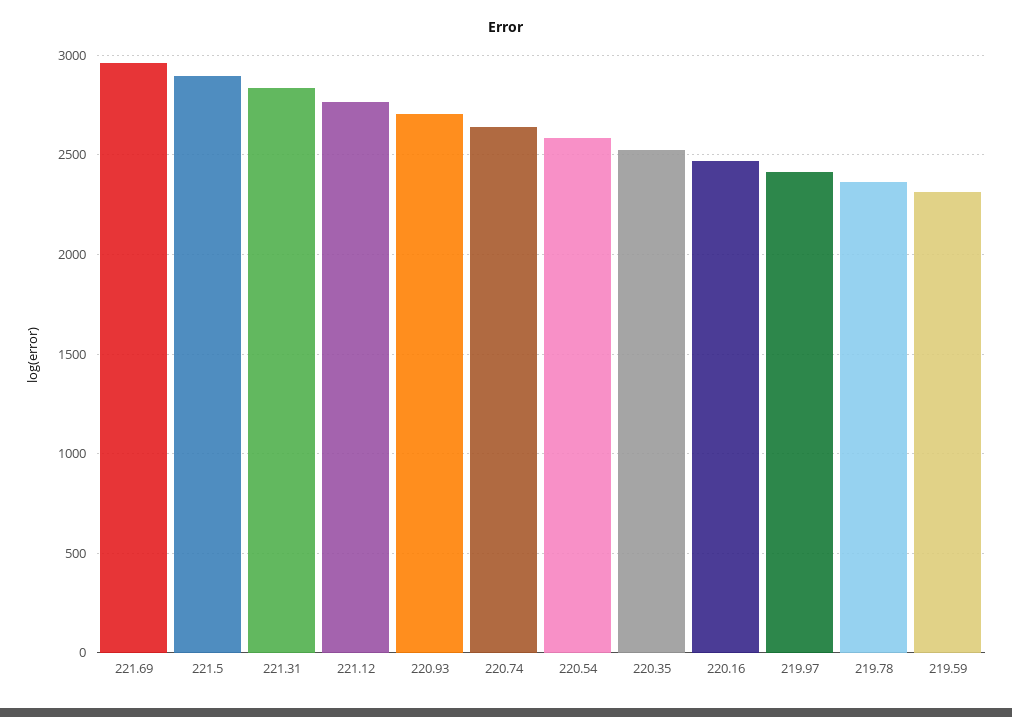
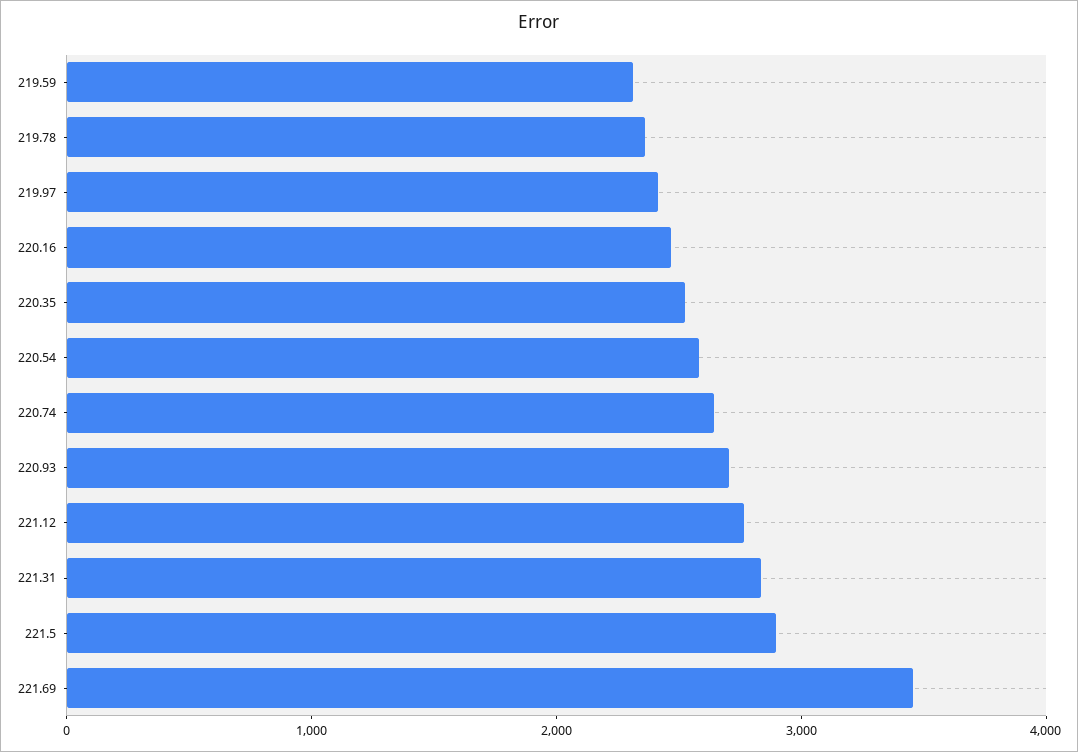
221.69: 2950 -> 3400

